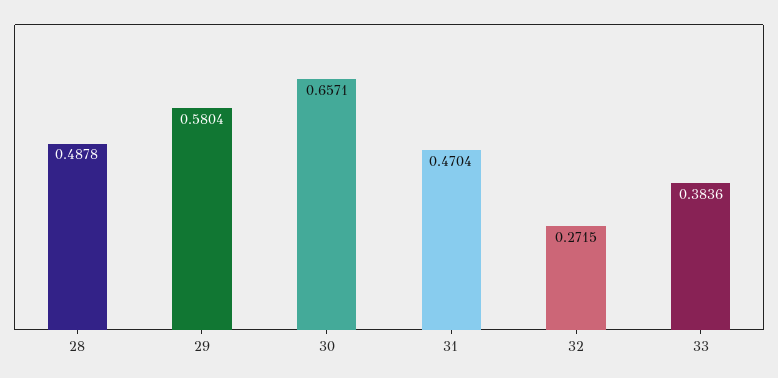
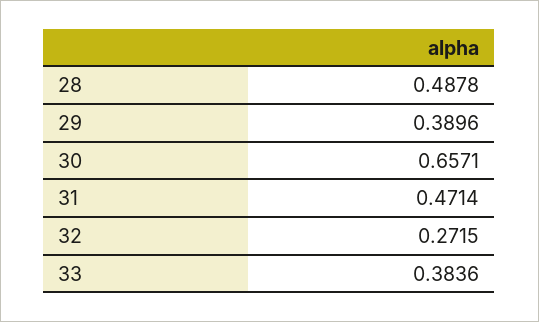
29: 0.5804 -> 0.3896
31: 0.4704 -> 0.4714

